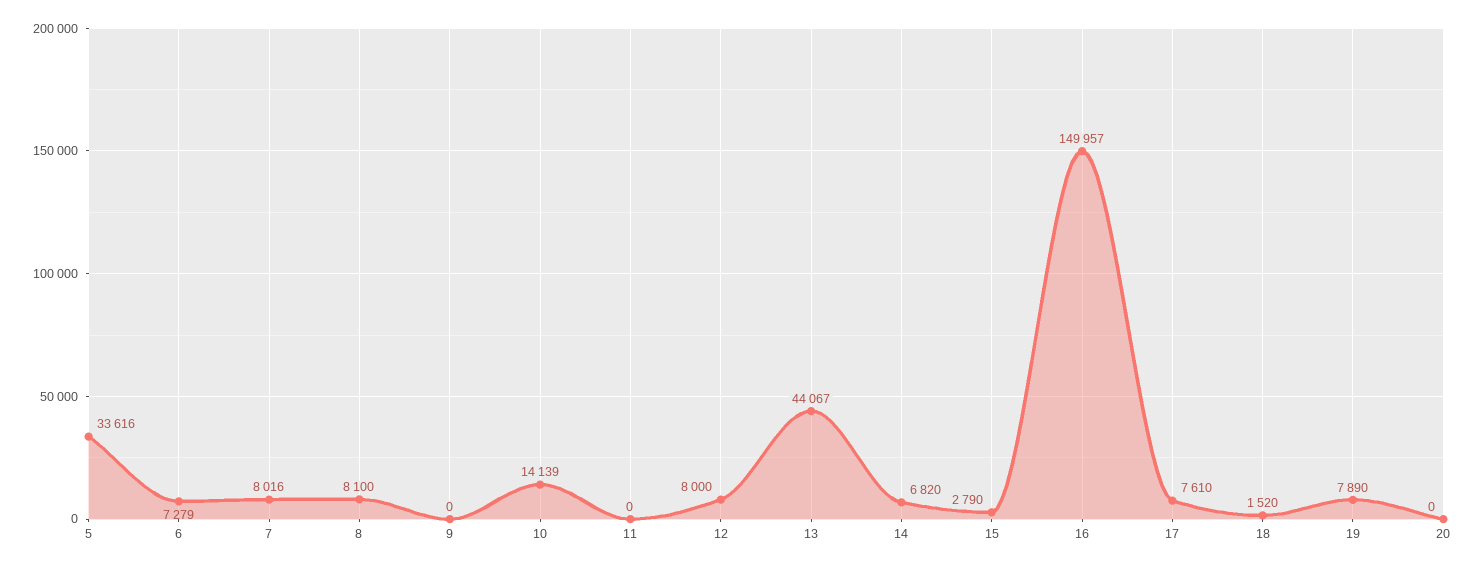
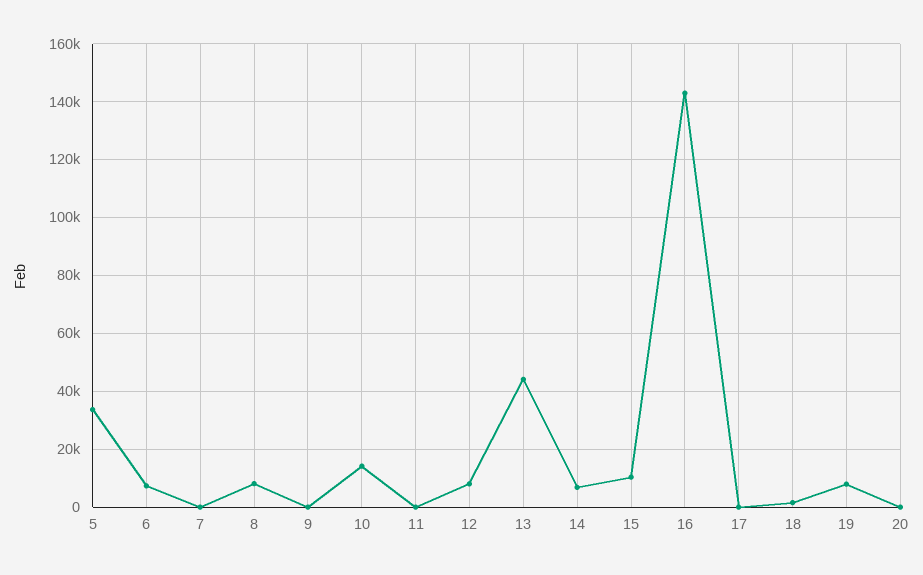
7: 8016 -> 0
15: 2790 -> 10000
16: 149957 -> 142500
17: 7610 -> 0

